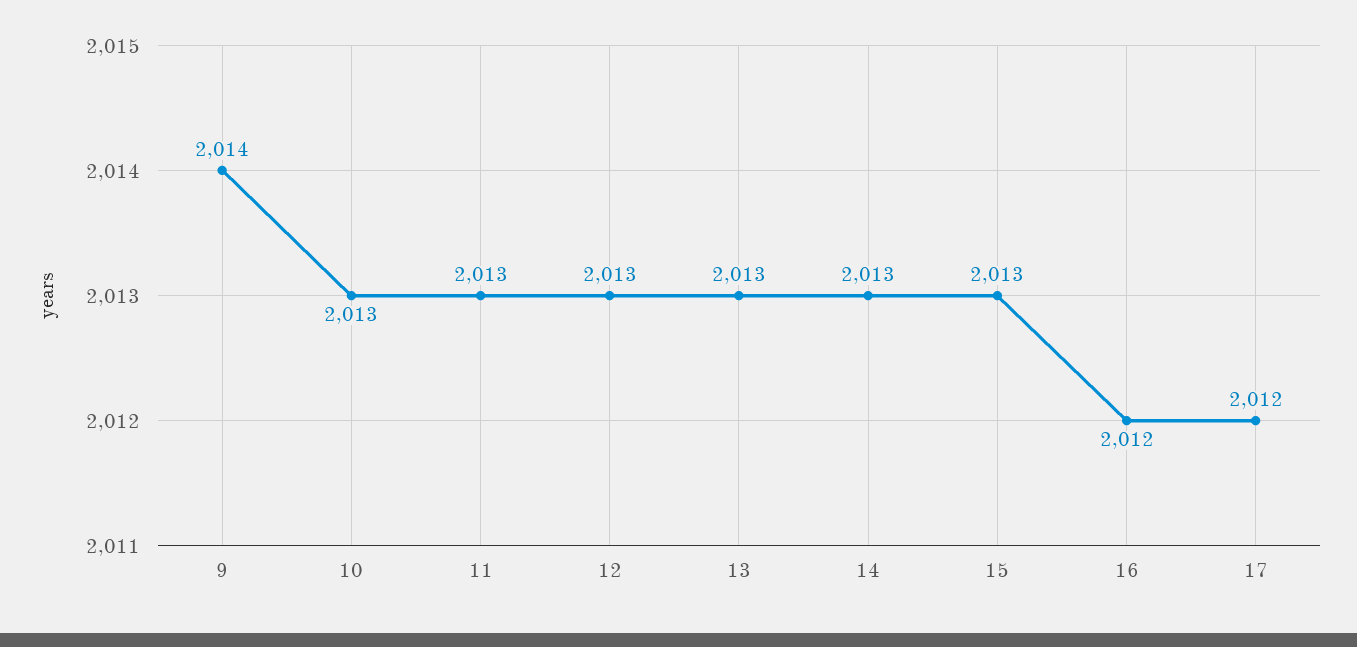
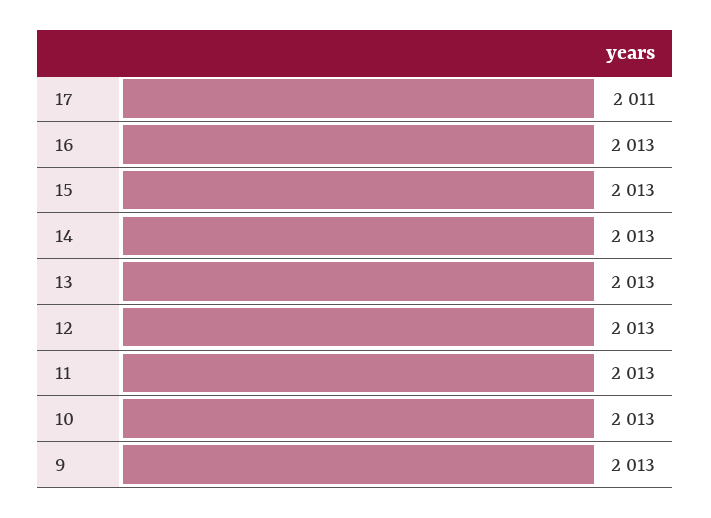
9: 2014 -> 2013
16: 2012 -> 2013
17: 2012 -> 2011

